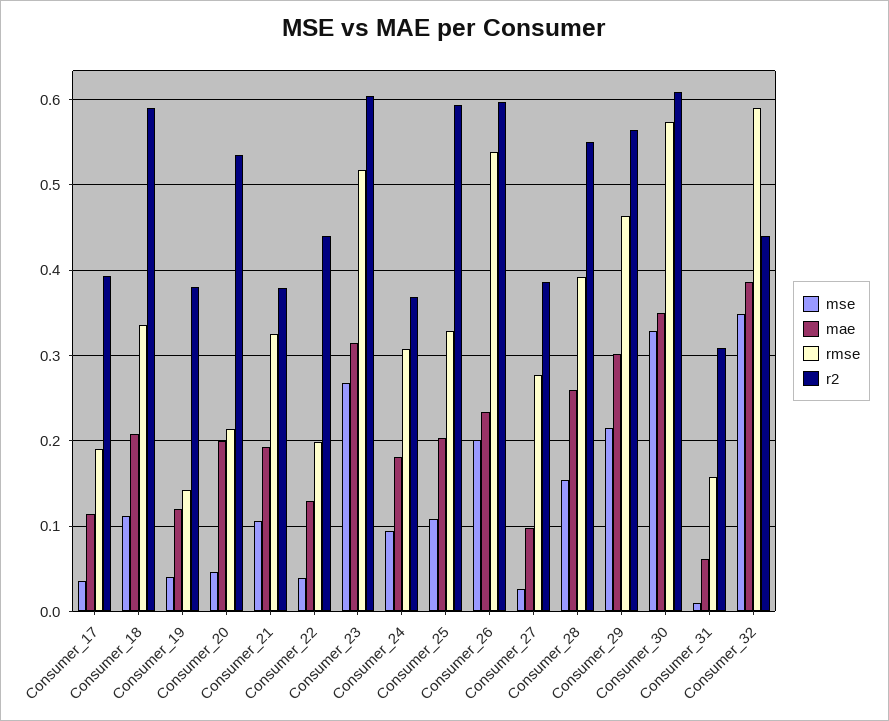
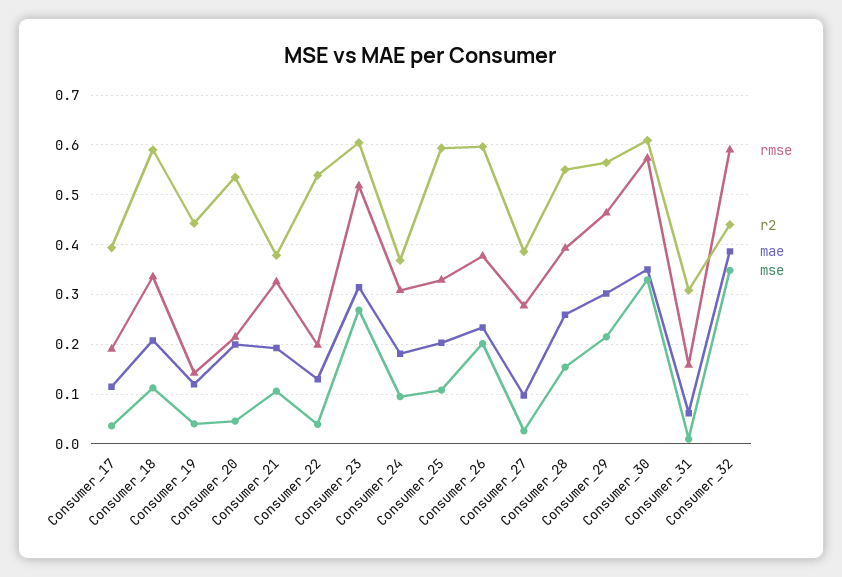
r2, Consumer_19: 0.38 -> 0.44
r2, Consumer_22: 0.44 -> 0.54
rmse, Consumer_26: 0.54 -> 0.38

